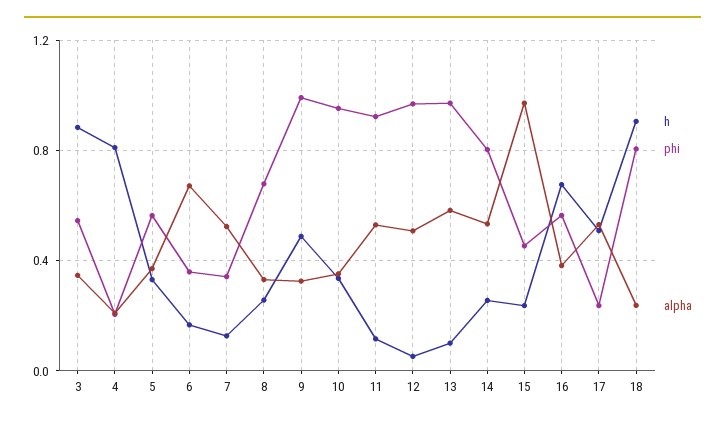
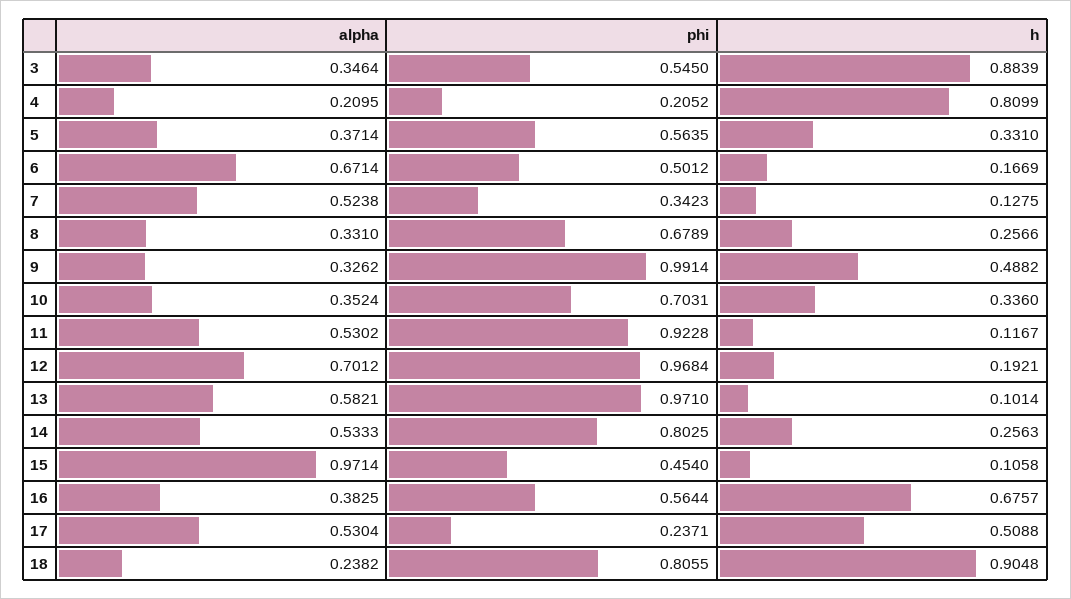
phi, 6: 0.35 -> 0.5012
phi, 10: 0.95 -> 0.7031
h, 12: 0.05 -> 0.1921
alpha, 12: 0.5 -> 0.7012
h, 15: 0.25 -> 0.1058

